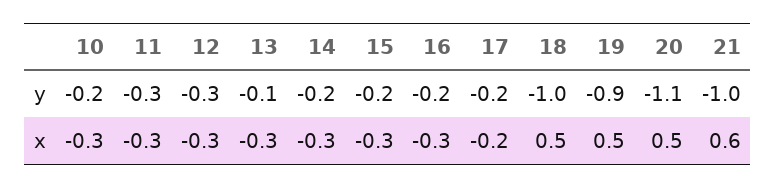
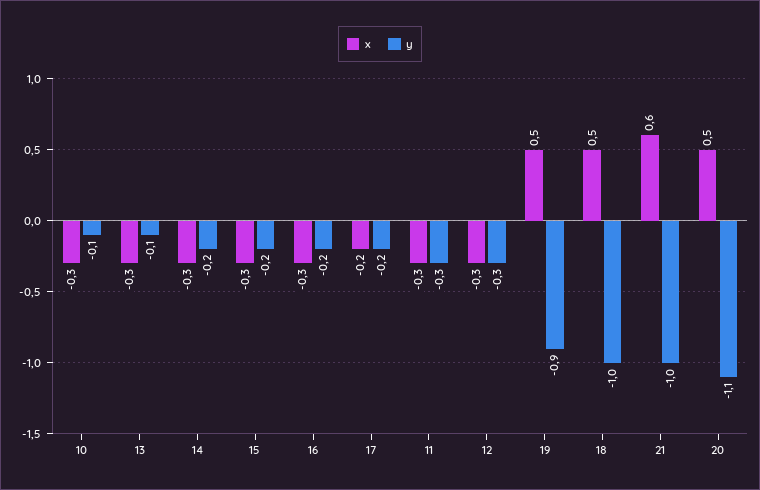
y, 10: -0.2 -> -0.1

